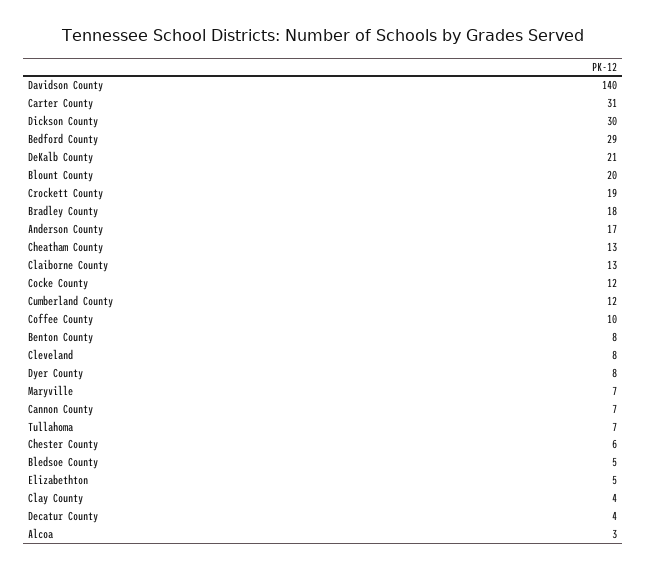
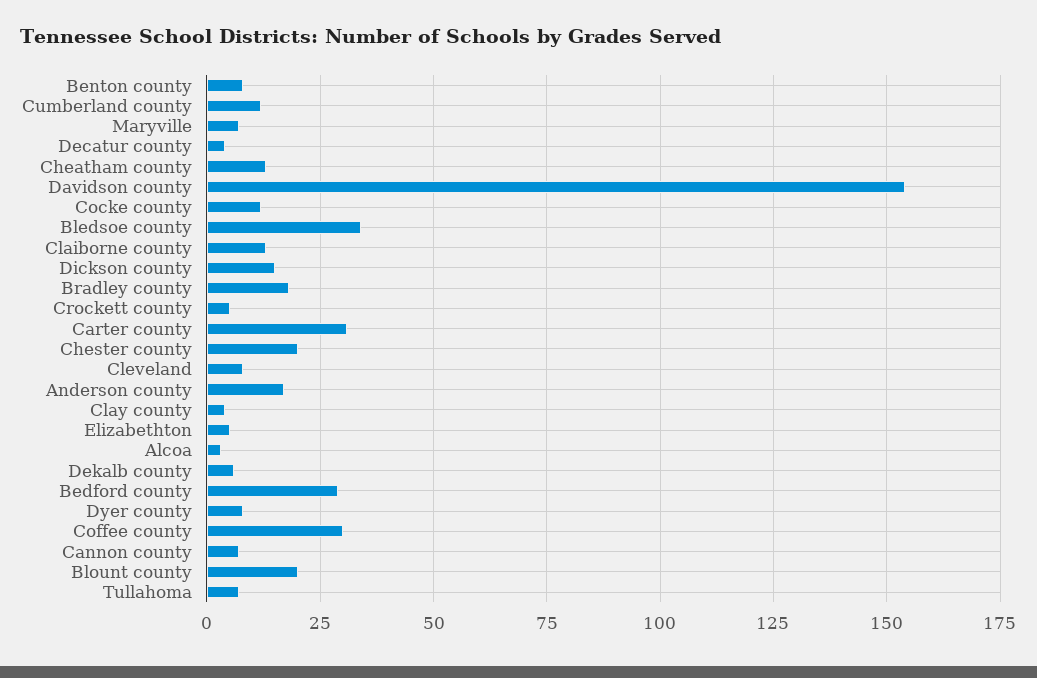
Davidson County: 140 -> 155
Dickson County: 30 -> 15
DeKalb County: 21 -> 5
Crockett County: 19 -> 5
Coffee County: 10 -> 30
Chester County: 6 -> 20
Bledsoe County: 5 -> 35

